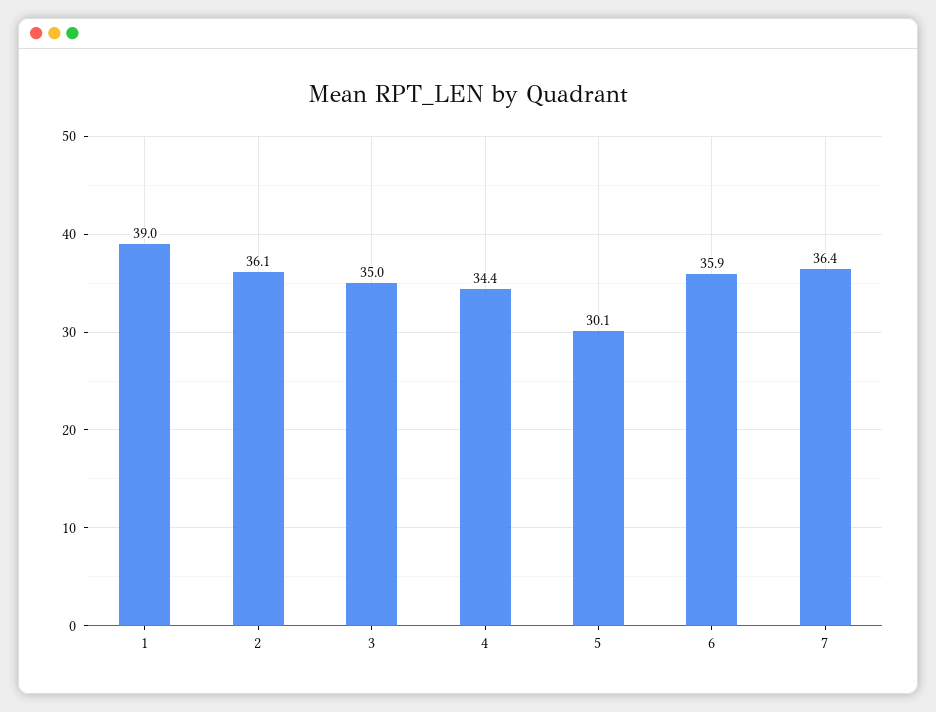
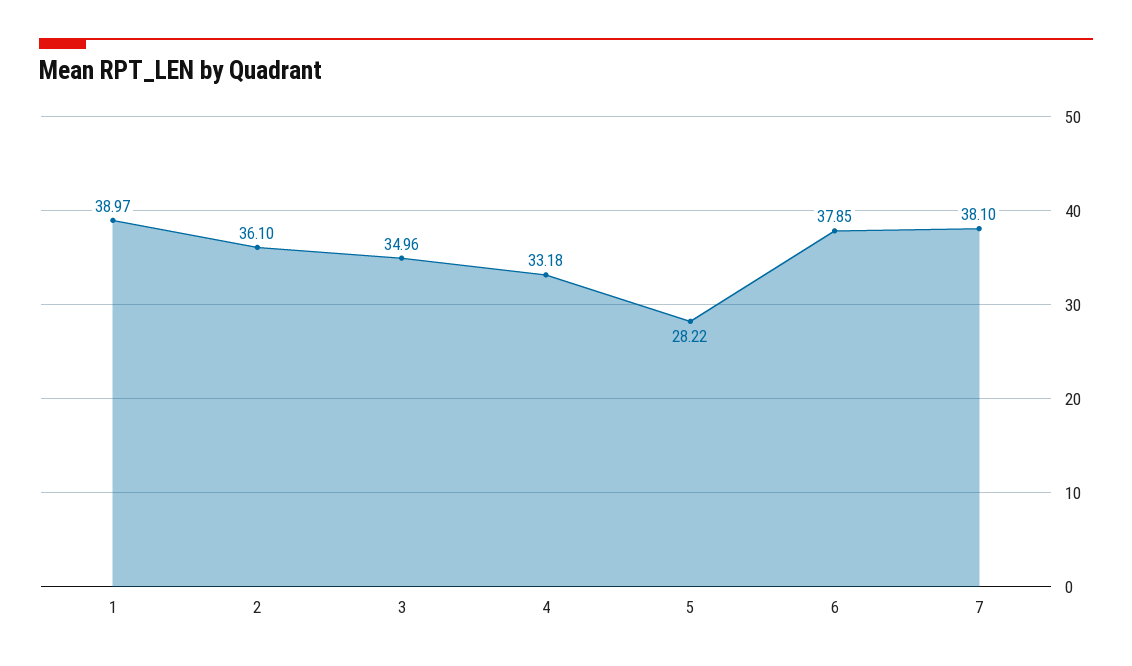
4: 34.4 -> 33.18
5: 30.1 -> 28.22
6: 35.9 -> 37.85
7: 36.4 -> 38.1

